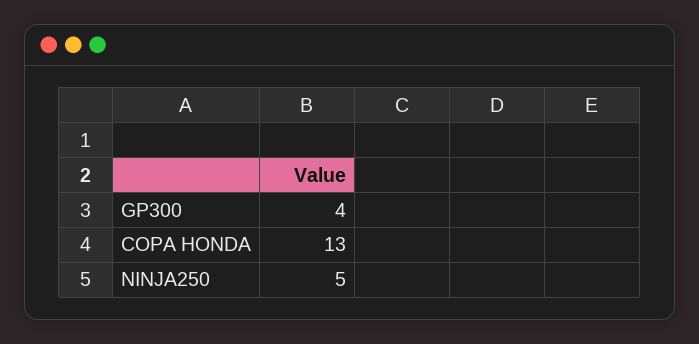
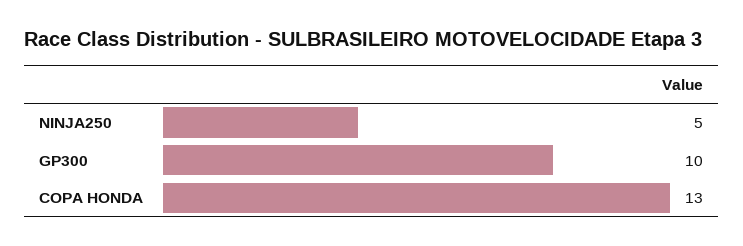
GP300: 4 -> 10

